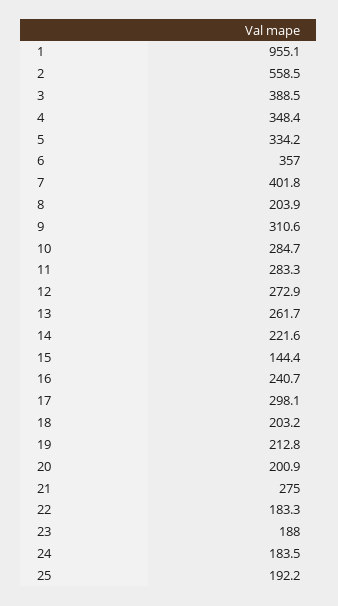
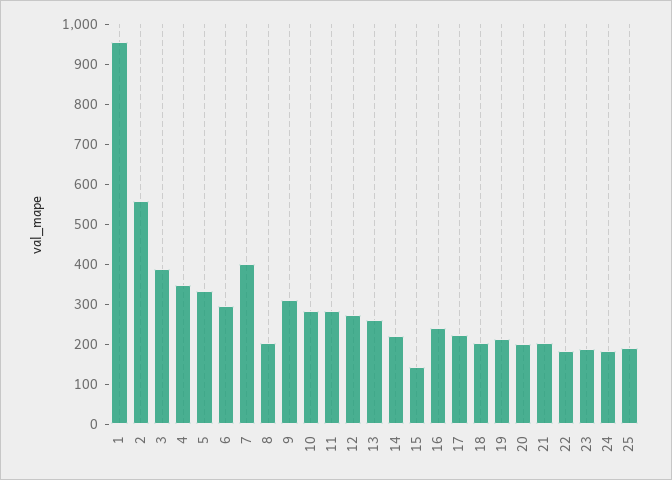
6: 357 -> 300
17: 298.1 -> 225
21: 275 -> 200

